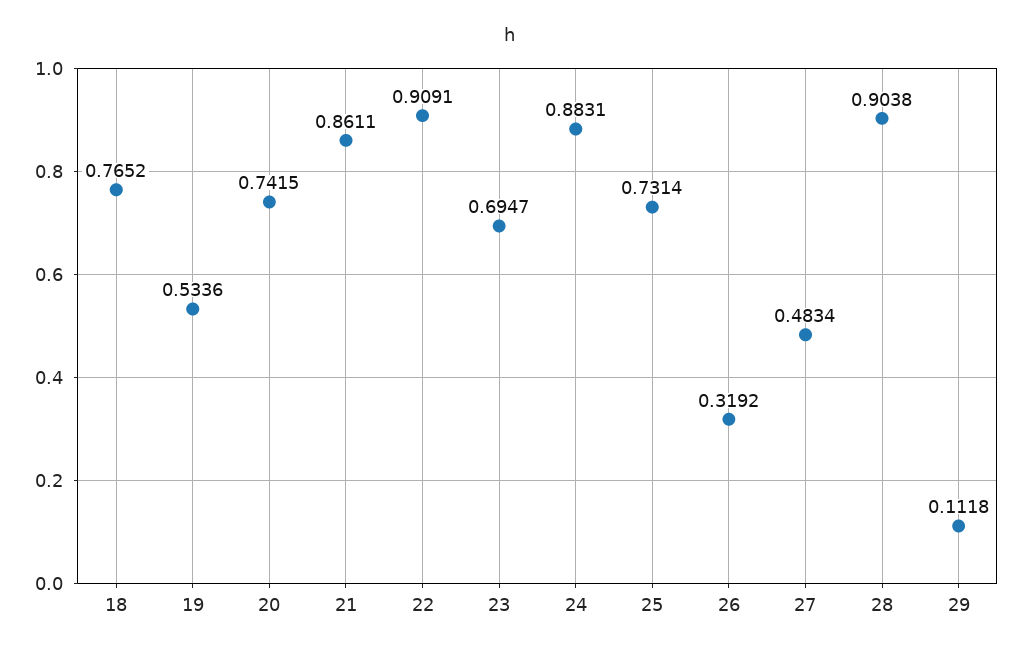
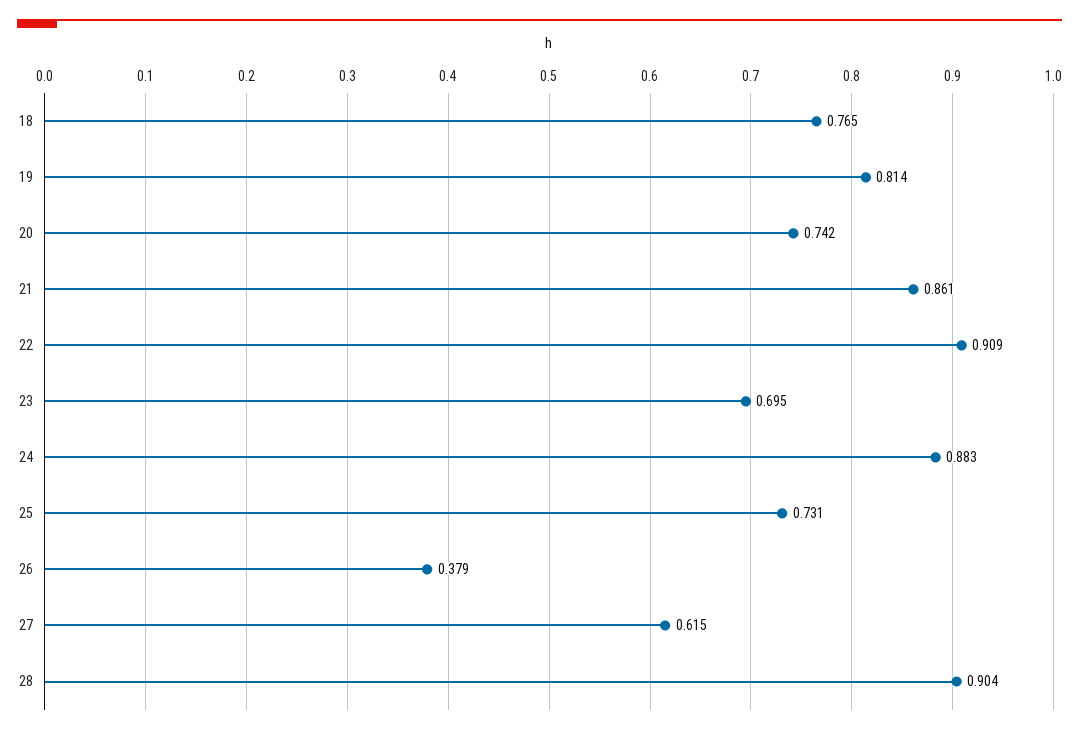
19: 0.5336 -> 0.814
26: 0.3192 -> 0.379
27: 0.4834 -> 0.615
29: 0.1118 -> none

